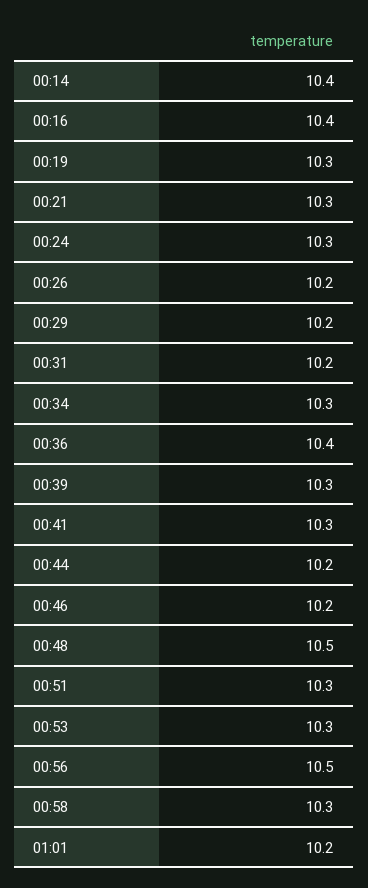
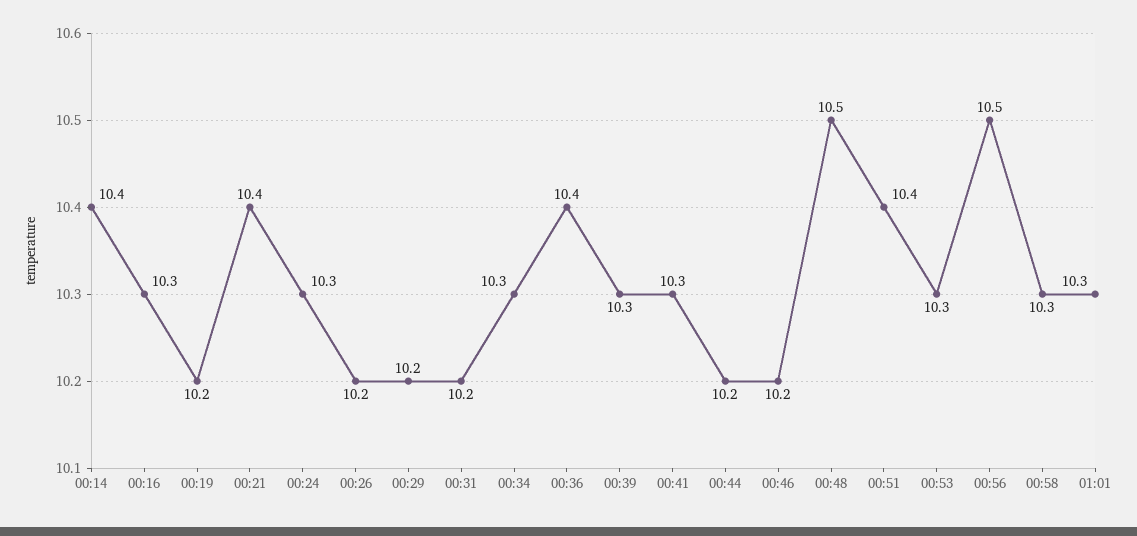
00:16: 10.4 -> 10.3
00:19: 10.3 -> 10.2
00:21: 10.3 -> 10.4
00:51: 10.3 -> 10.4
01:01: 10.2 -> 10.3

